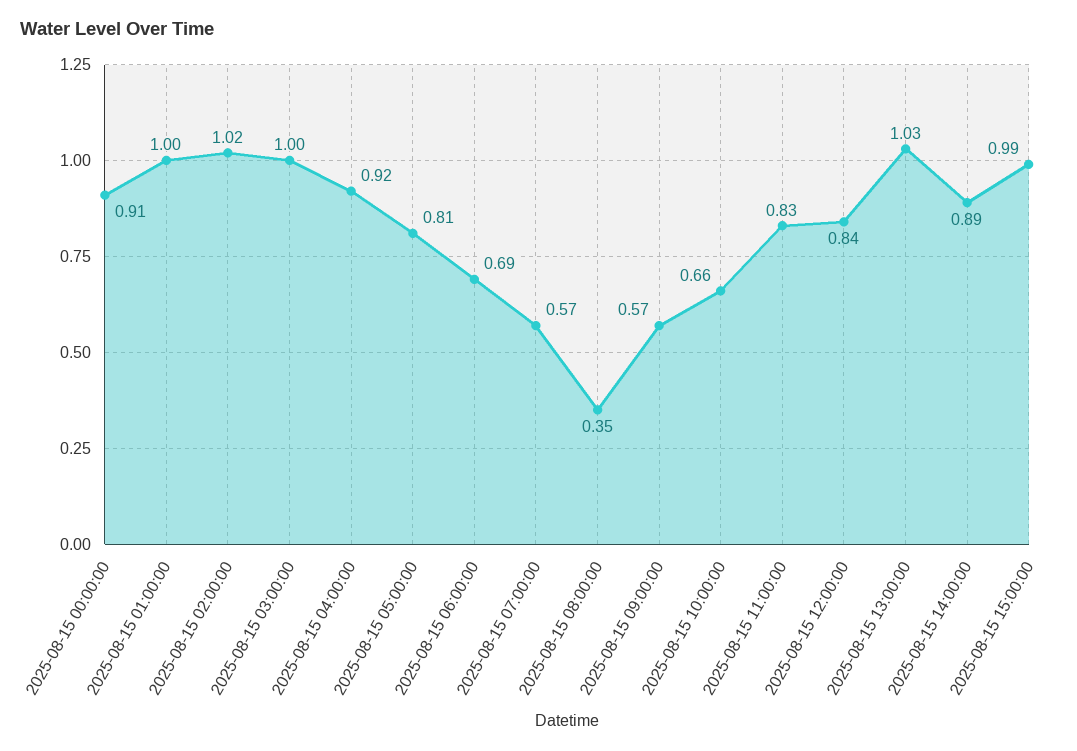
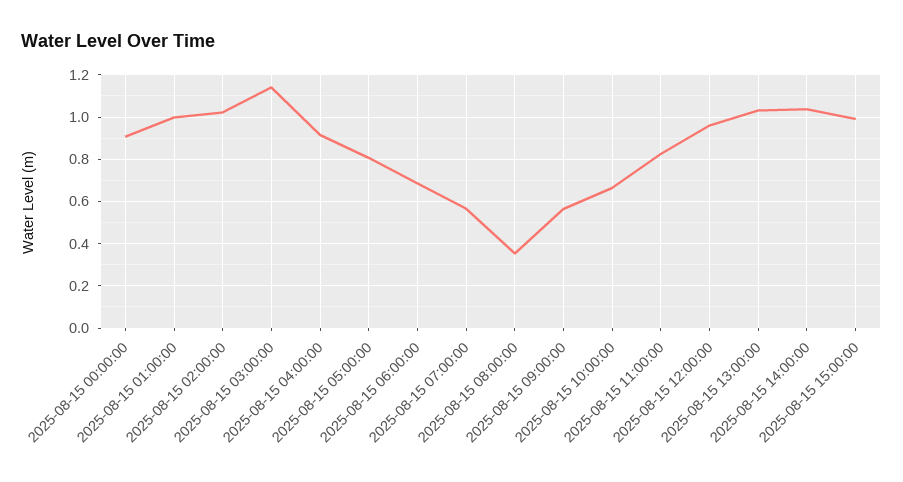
2025-08-15 03:00:00: 1 -> 1.15
2025-08-15 12:00:00: 0.84 -> 0.95
2025-08-15 14:00:00: 0.89 -> 1.05

